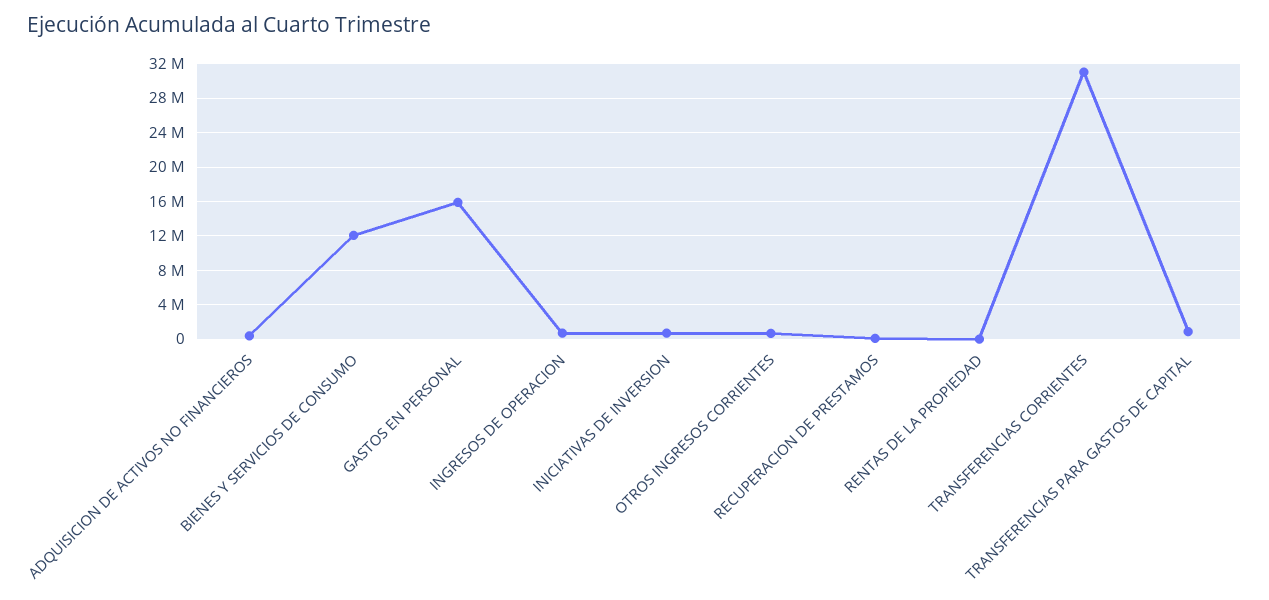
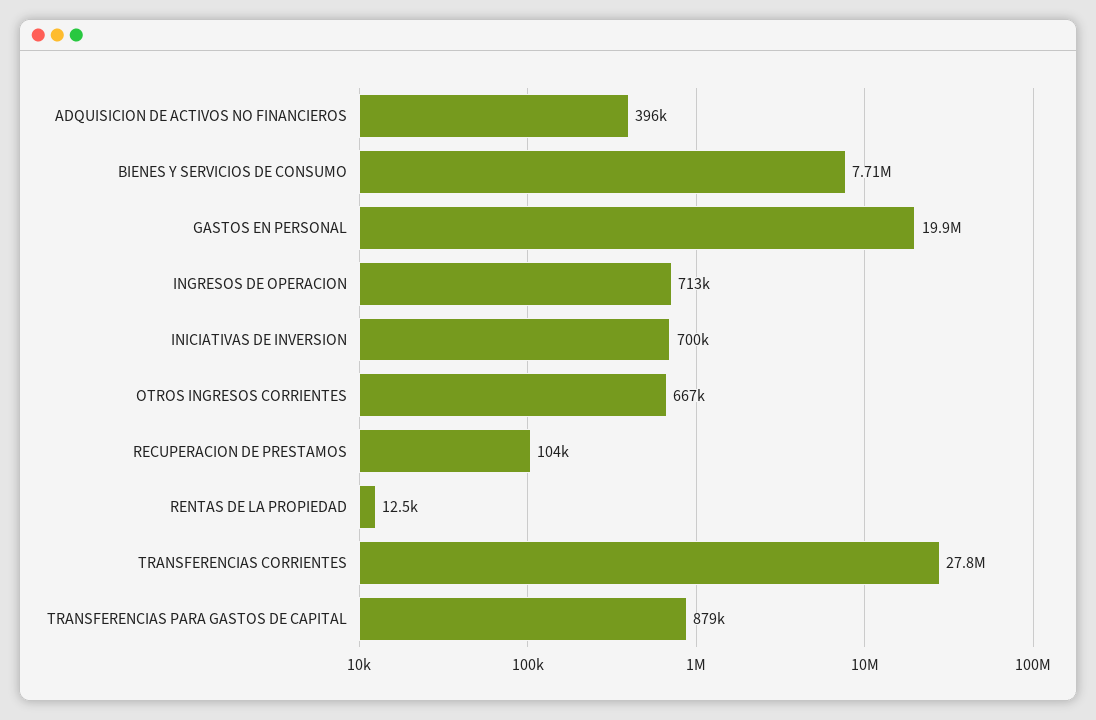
BIENES Y SERVICIOS DE CONSUMO: 12000000 -> 7710000
GASTOS EN PERSONAL: 16000000 -> 19900000
TRANSFERENCIAS CORRIENTES: 31000000 -> 27800000

